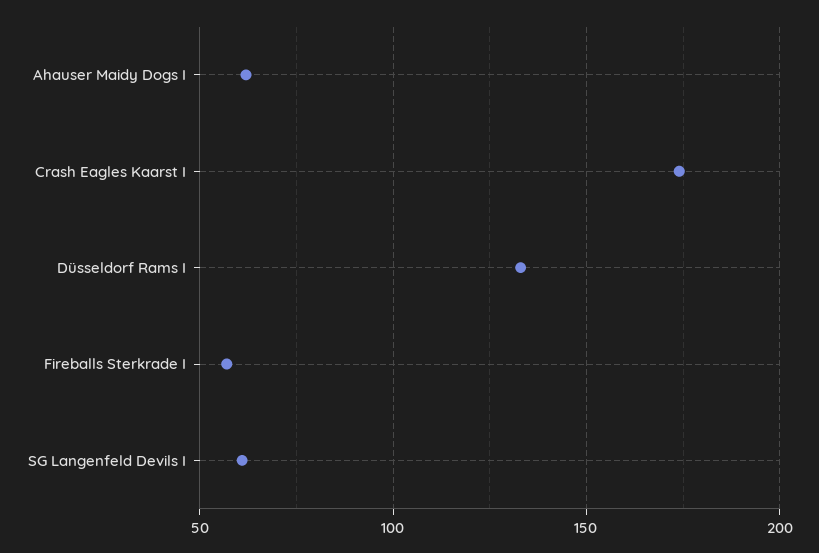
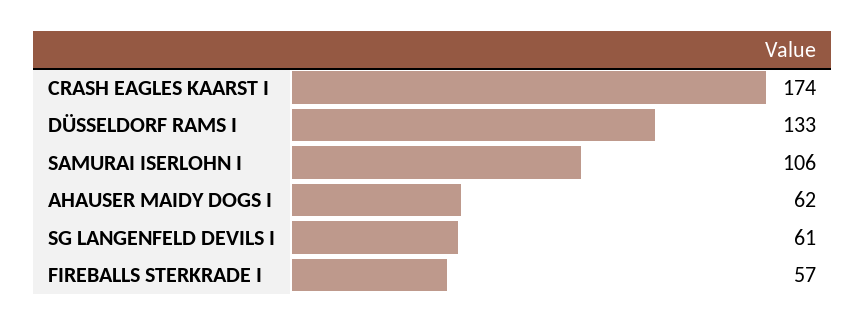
SAMURAI ISERLOHN I: none -> 106

